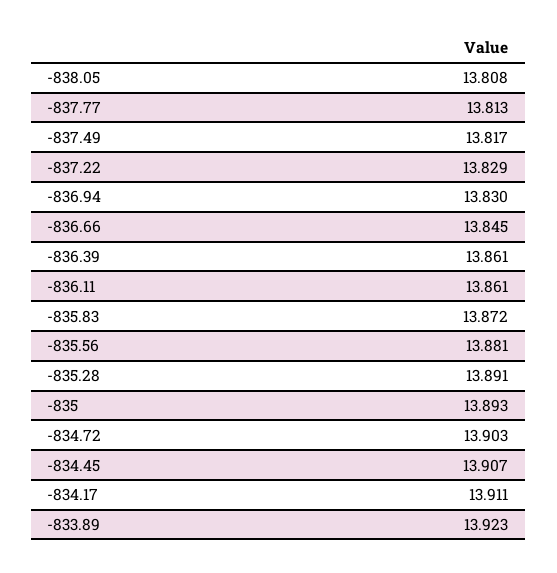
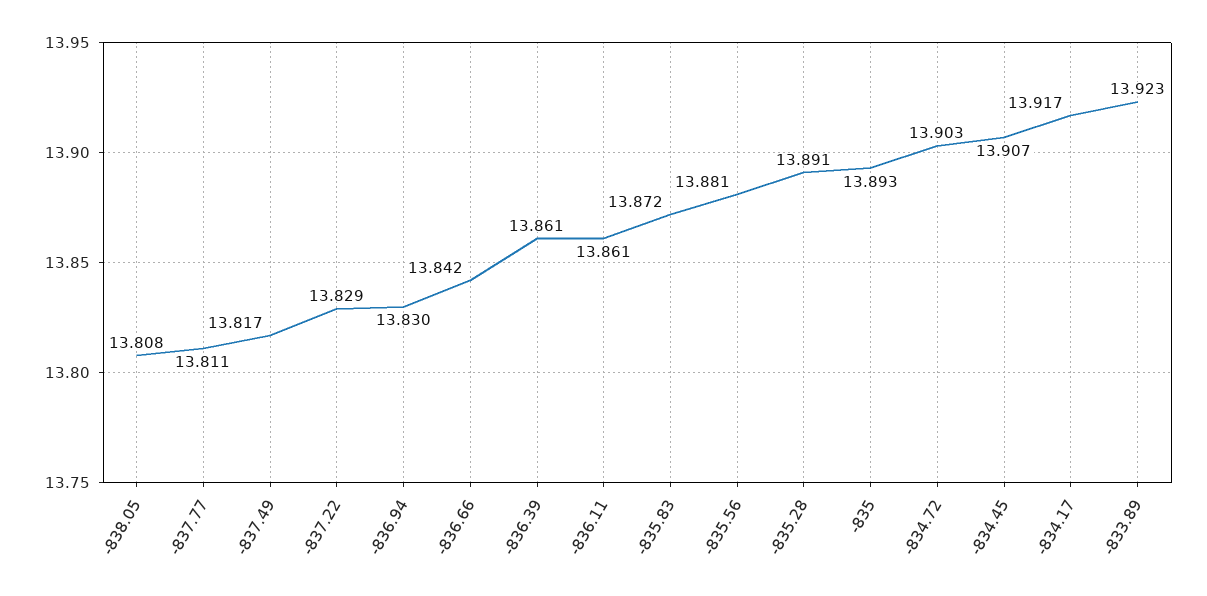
-837.77: 13.813 -> 13.811
-836.66: 13.845 -> 13.842
-834.17: 13.911 -> 13.917

